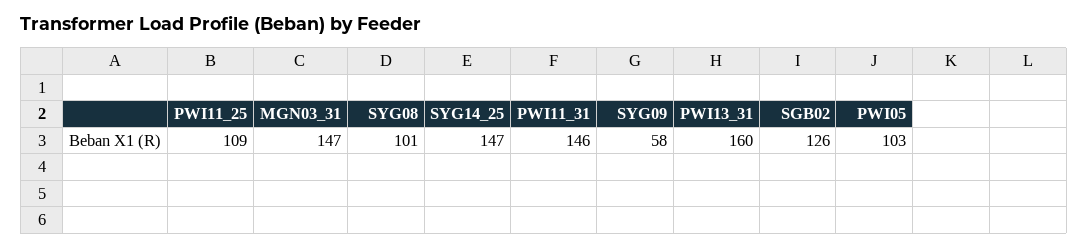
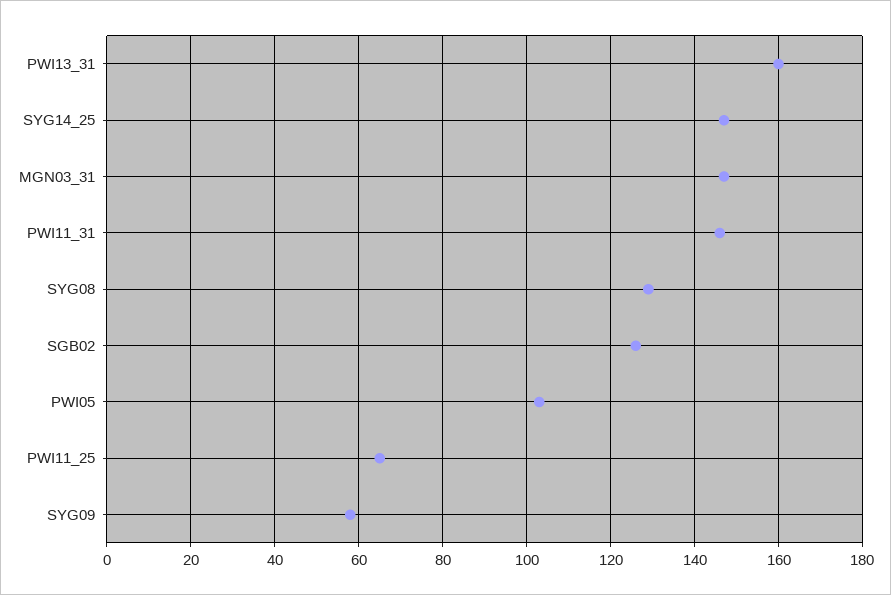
PWI11_25: 109 -> 65
SYG08: 101 -> 130

